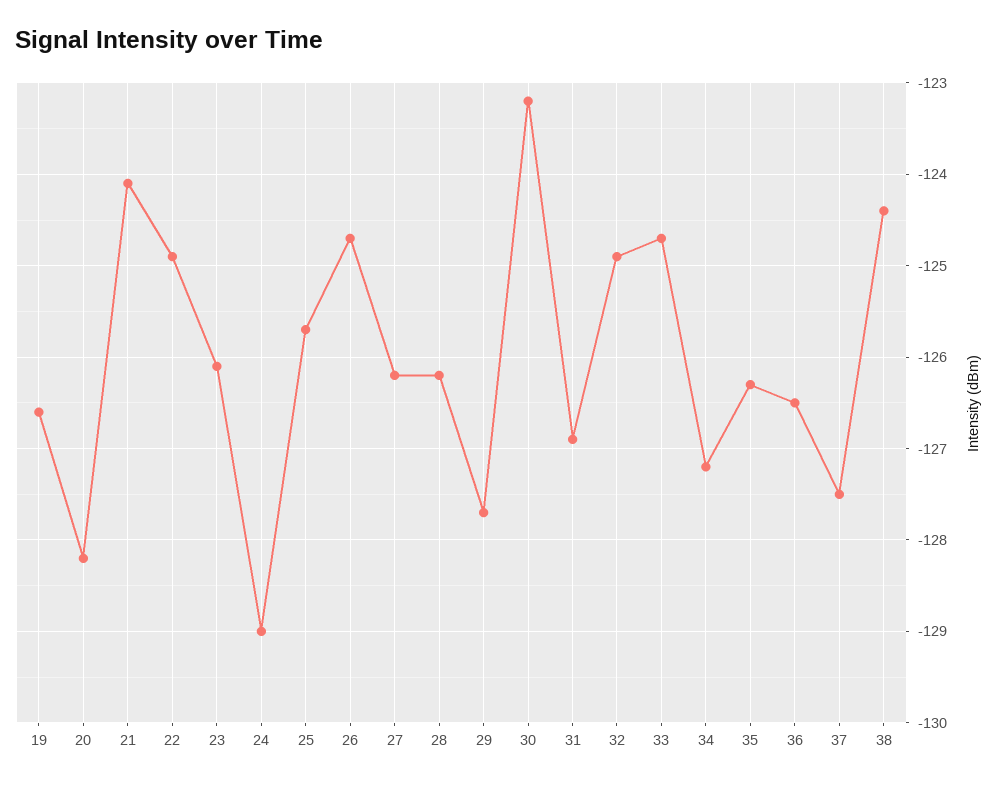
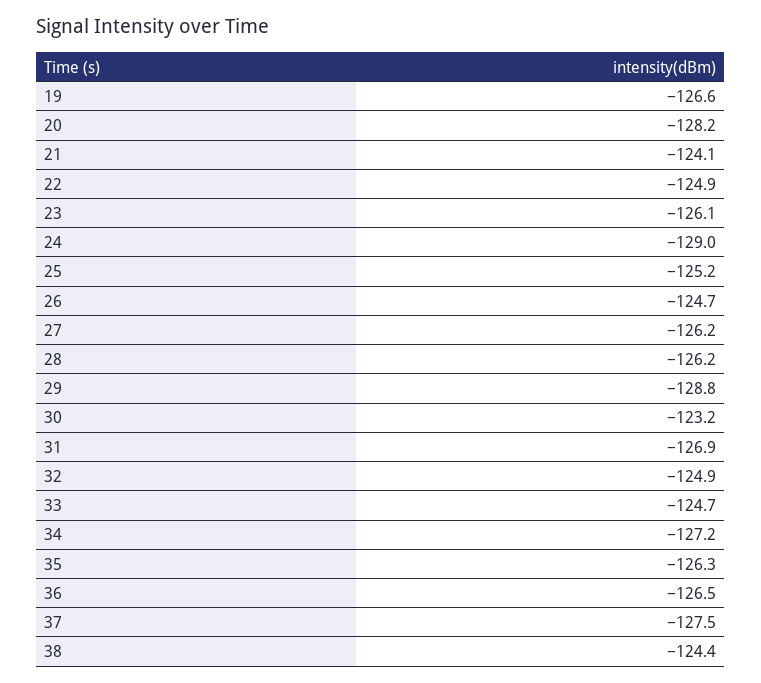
25: -125.7 -> -125.2
29: -127.7 -> -128.8

